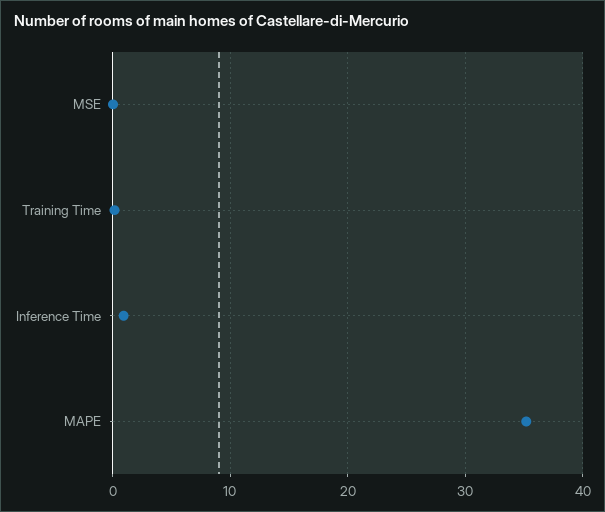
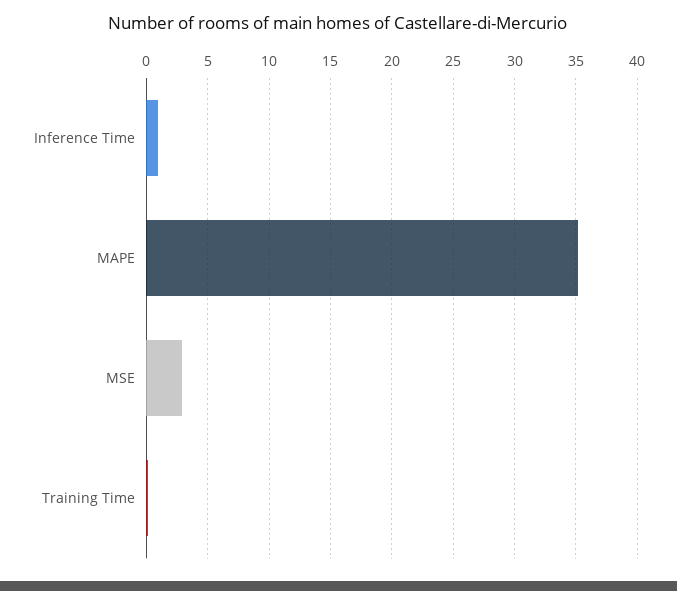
MSE: 0 -> 3

